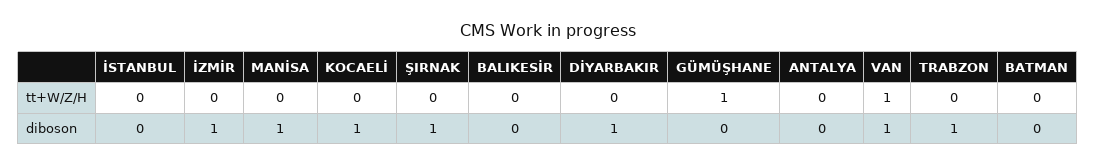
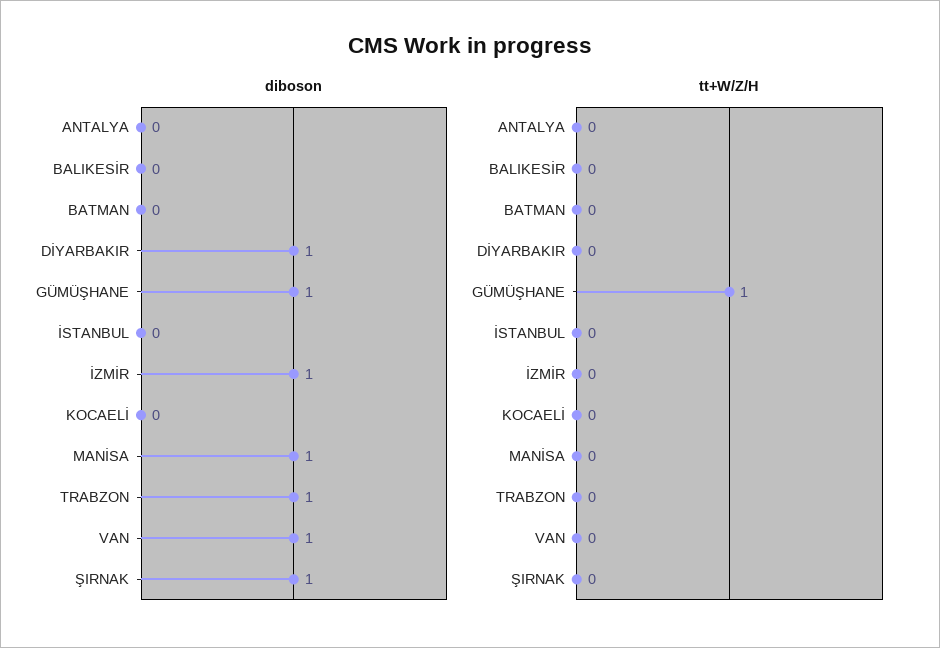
tt+W/Z/H, VAN: 1 -> 0
diboson, KOCAELİ: 1 -> 0
diboson, GÜMÜŞHANE: 0 -> 1

